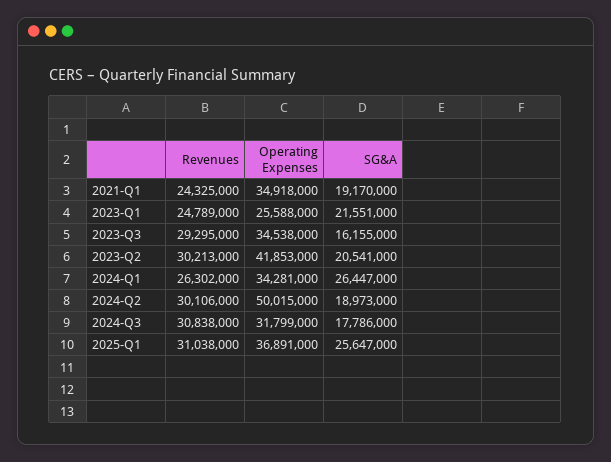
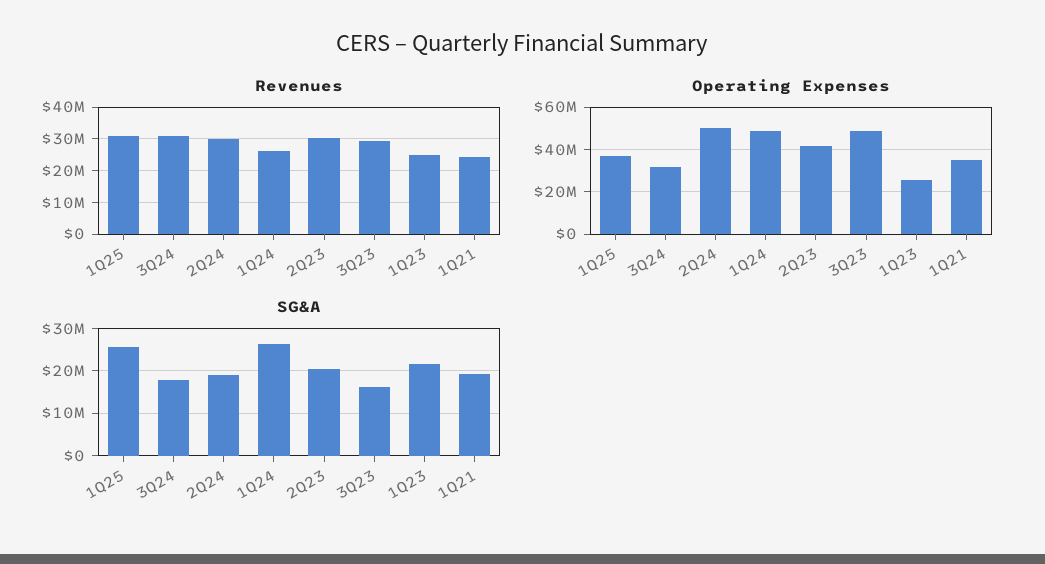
Operating Expenses, 2023-Q3: 34538000 -> 50000000
Operating Expenses, 2024-Q1: 34281000 -> 50000000

